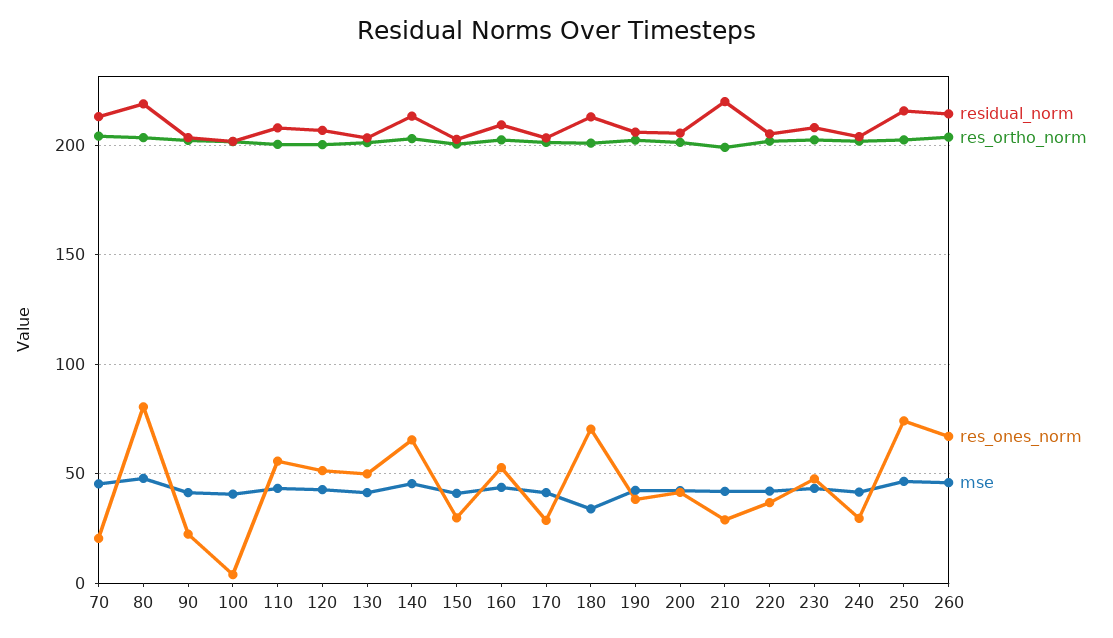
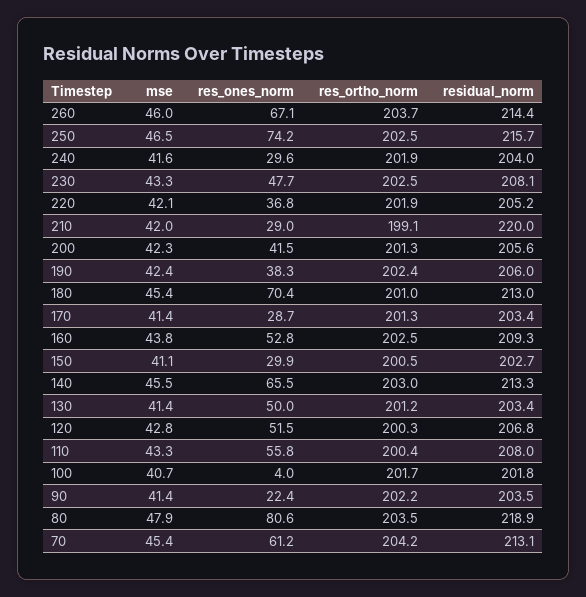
res_ones_norm, 70: 20 -> 61.2
mse, 180: 35 -> 45.4

